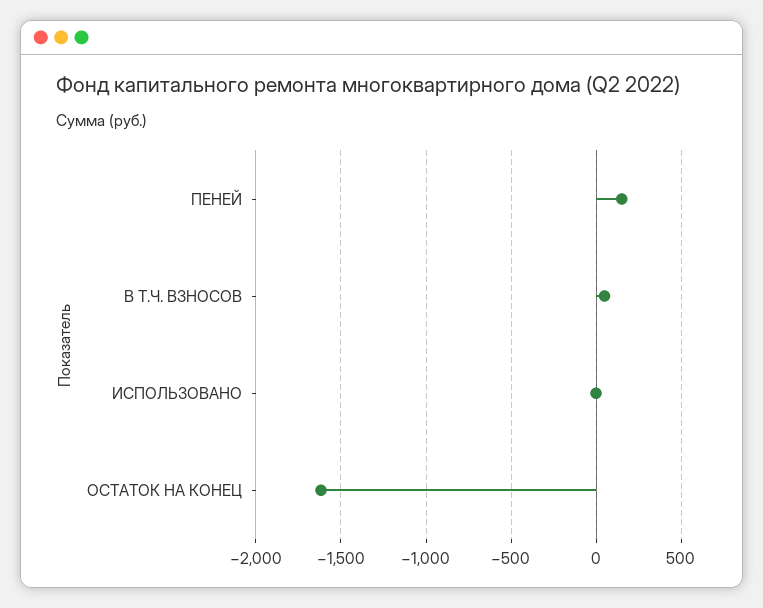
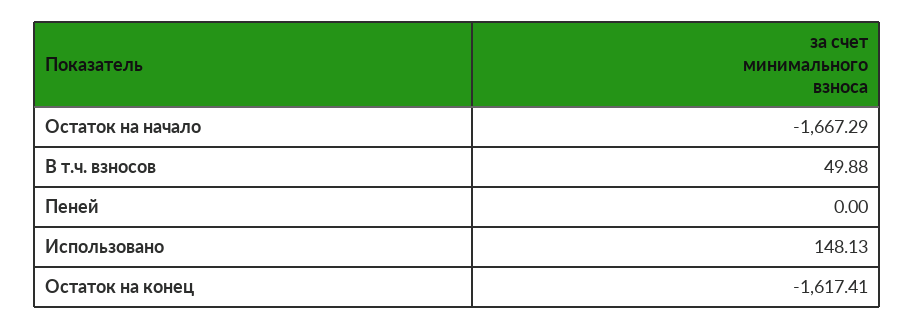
ПЕНЕЙ: 150 -> 0
ИСПОЛЬЗОВАНО: 0 -> 148.13
Остаток на начало: none -> -1667.29

